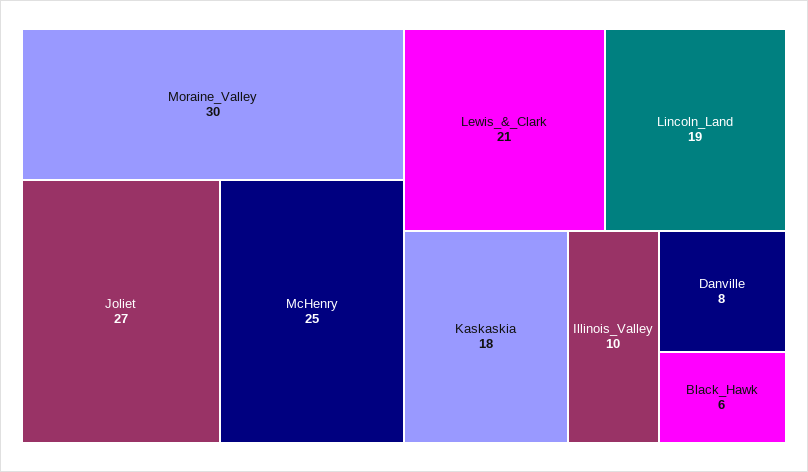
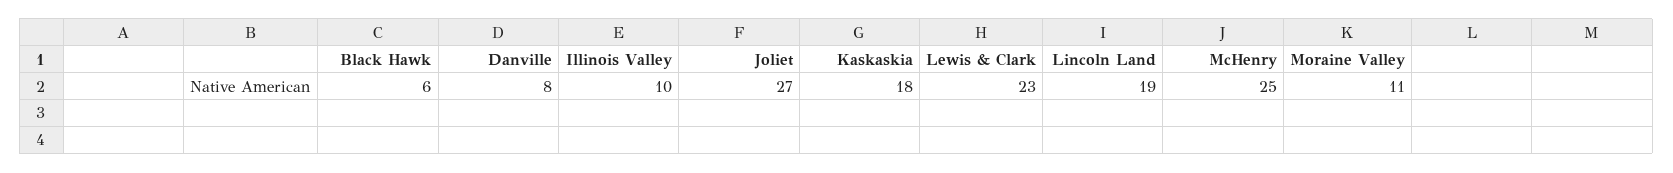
Moraine_Valley: 30 -> 11
Lewis_&_Clark: 21 -> 23

